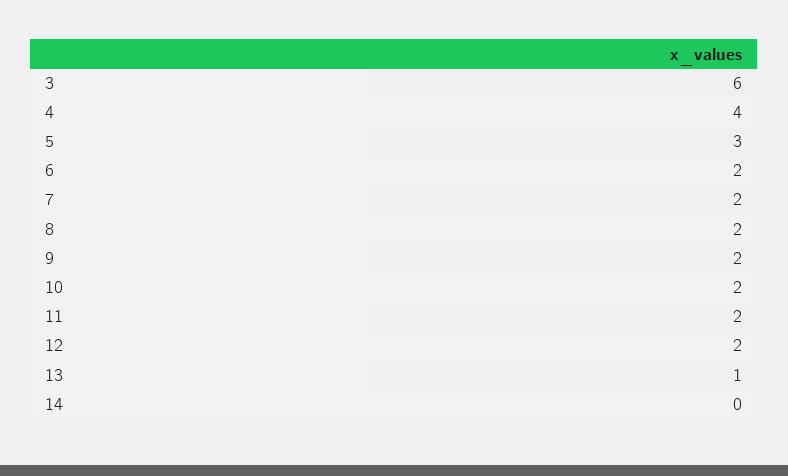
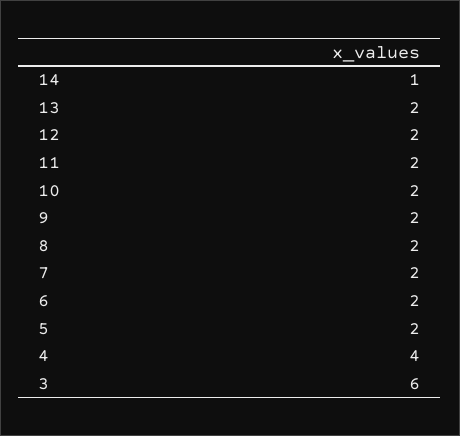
5: 3 -> 2
13: 1 -> 2
14: 0 -> 1

